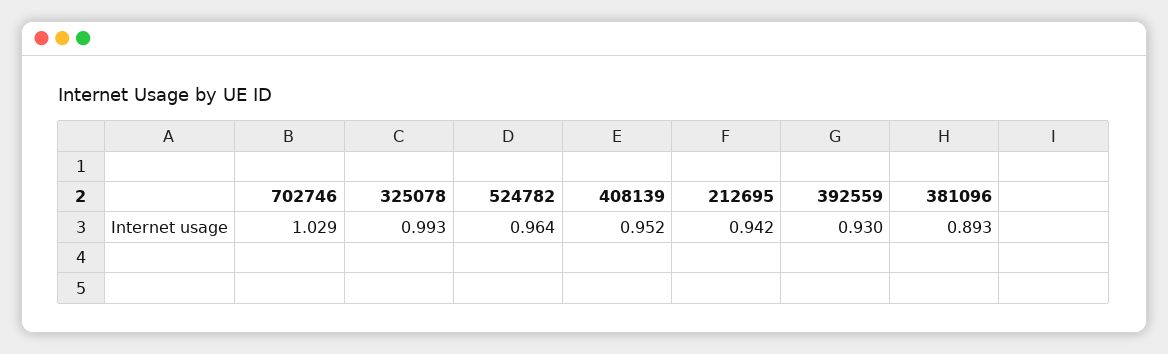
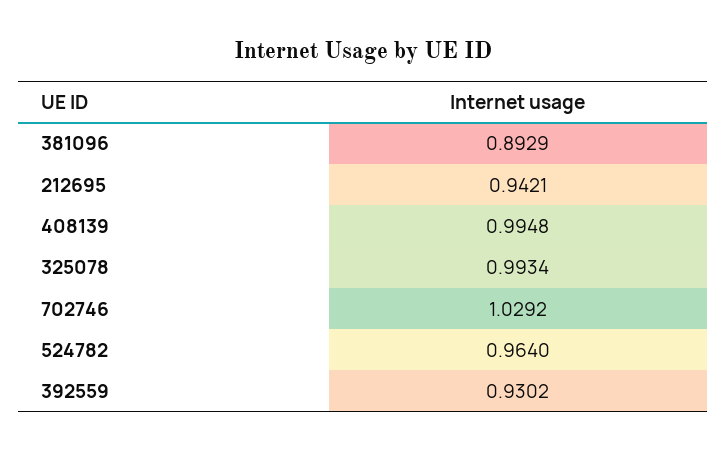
408139: 0.952 -> 0.9948

